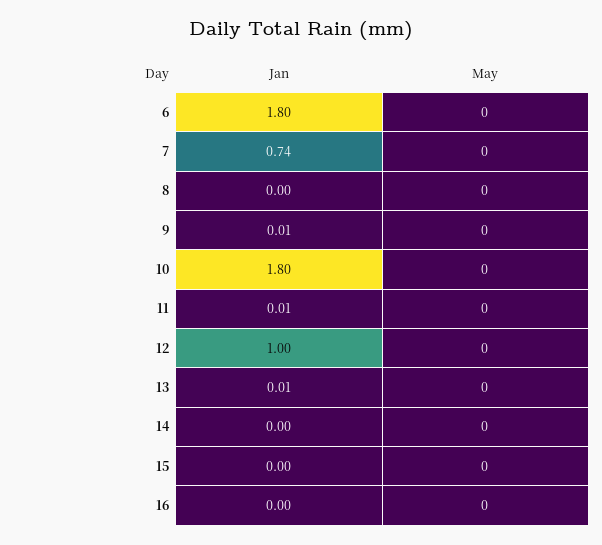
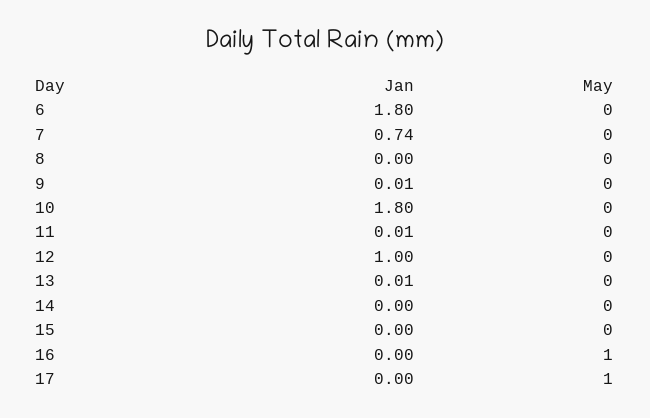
May, 16: 0 -> 1
Jan, 17: none -> 0
May, 17: none -> 1

